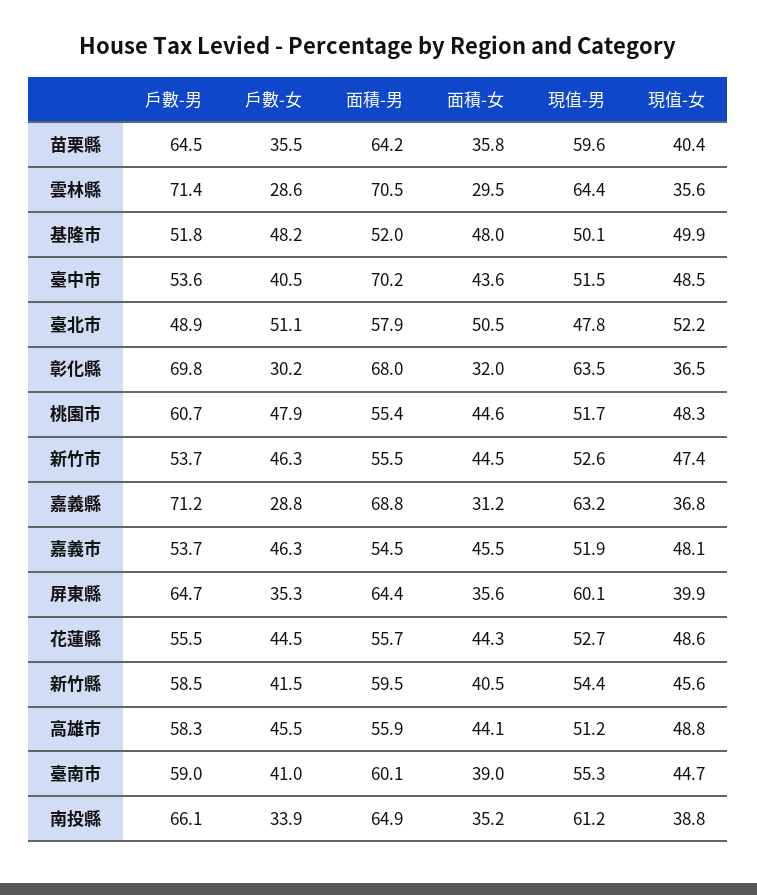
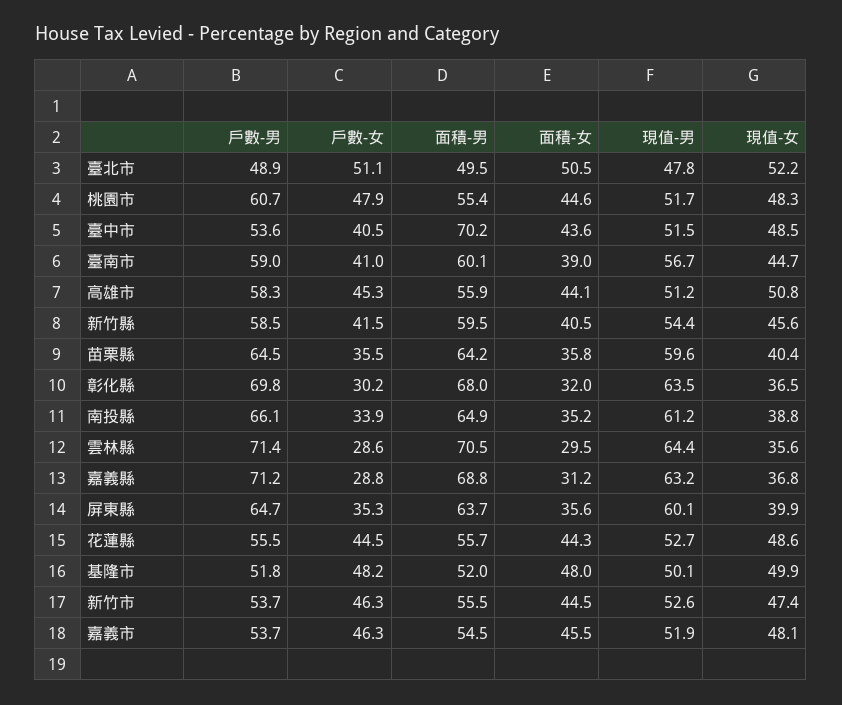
面積-男, 臺北市: 57.9 -> 49.5
面積-男, 屏東縣: 64.4 -> 63.7
戶數-女, 高雄市: 45.5 -> 45.3
現值-女, 高雄市: 48.8 -> 50.8
現值-男, 臺南市: 55.3 -> 56.7

